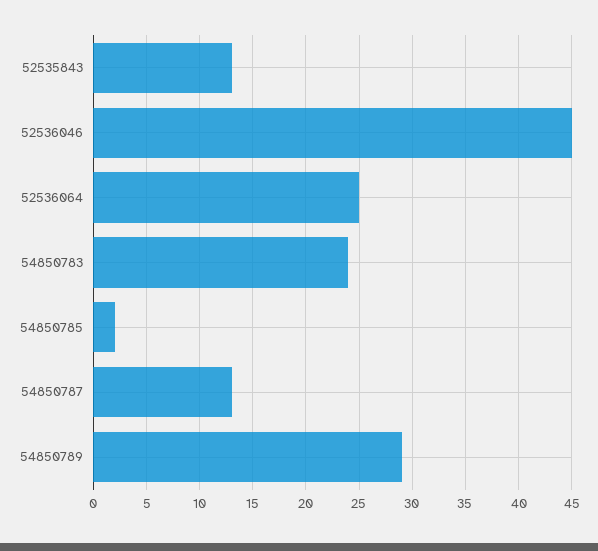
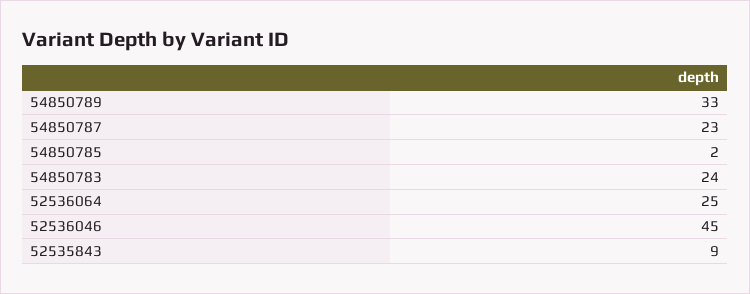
52535843: 13 -> 9
54850787: 13 -> 23
54850789: 29 -> 33

